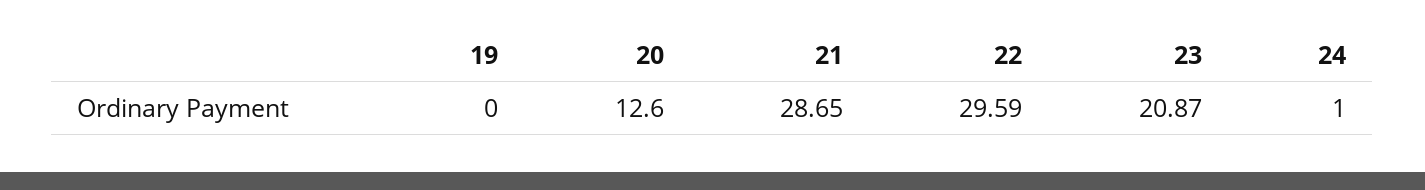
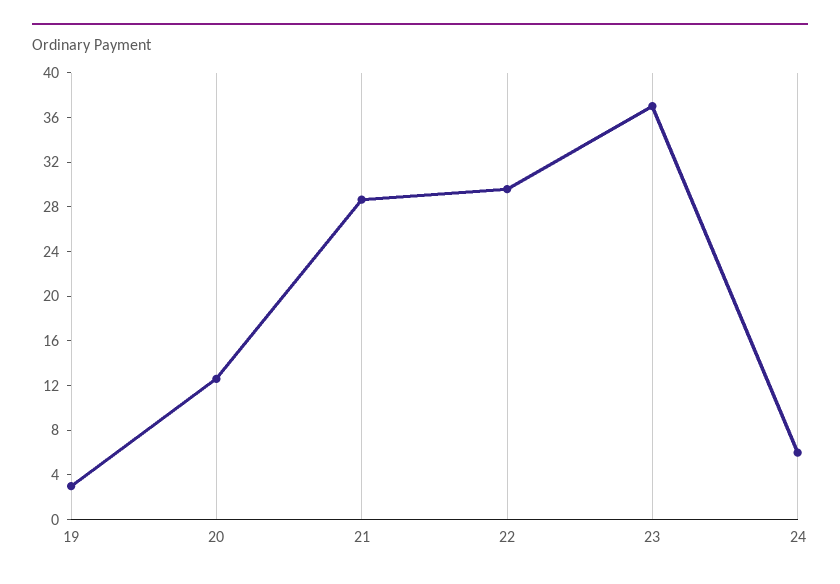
19: 0 -> 3
23: 20.87 -> 37
24: 1 -> 6

